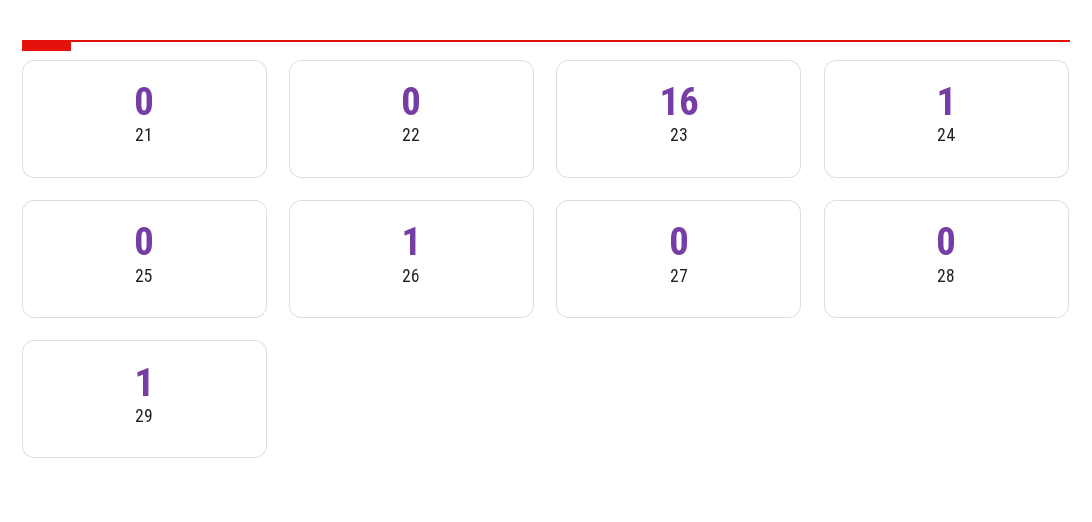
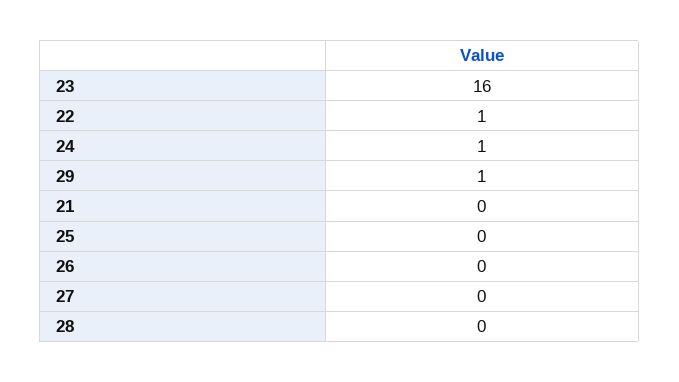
22: 0 -> 1
26: 1 -> 0

